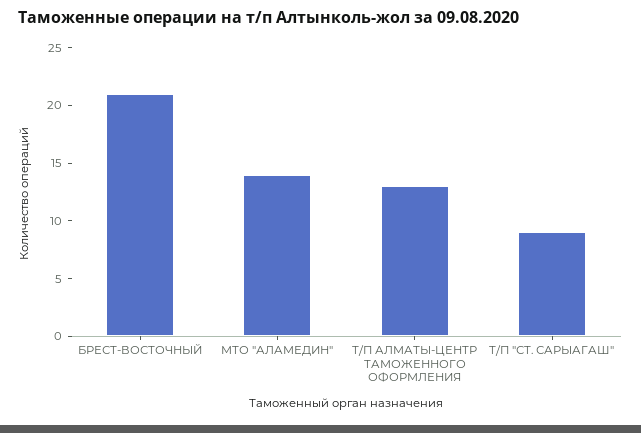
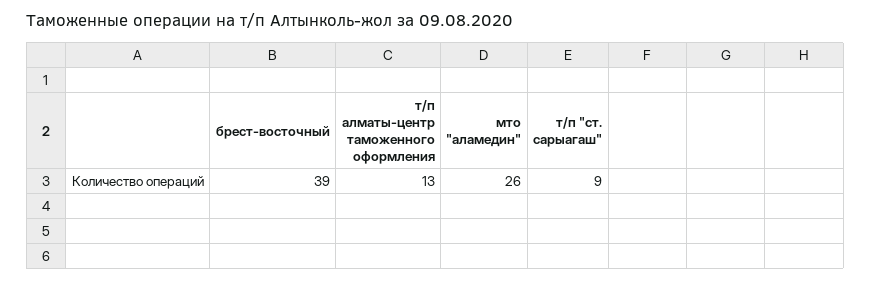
БРЕСТ-ВОСТОЧНЫЙ: 21 -> 39
МТО "АЛАМЕДИН": 14 -> 26

